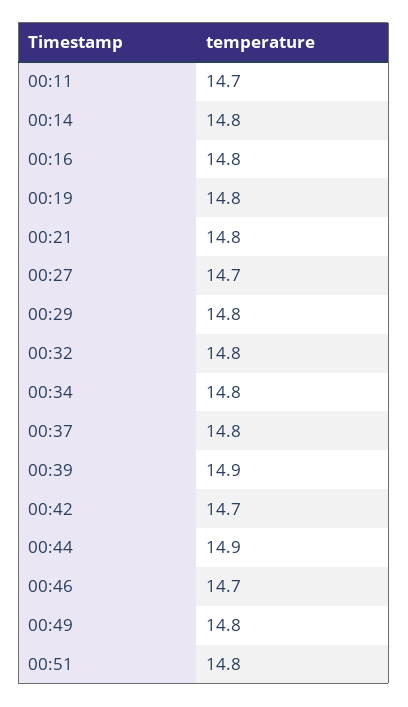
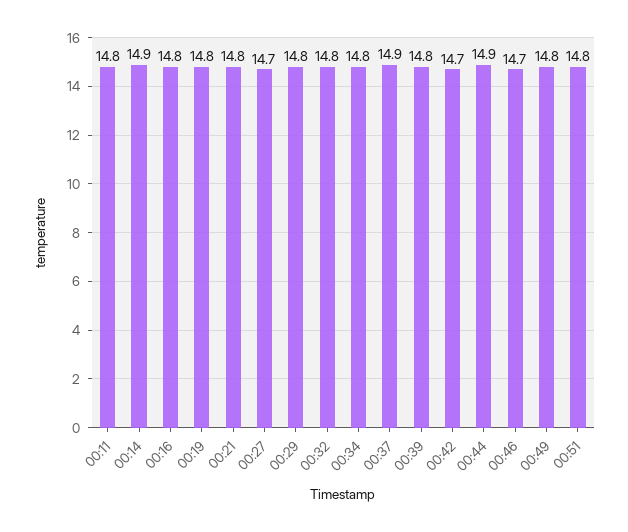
00:11: 14.7 -> 14.8
00:14: 14.8 -> 14.9
00:37: 14.8 -> 14.9
00:39: 14.9 -> 14.8

